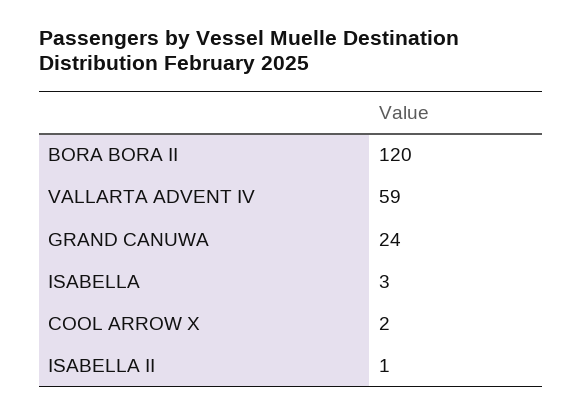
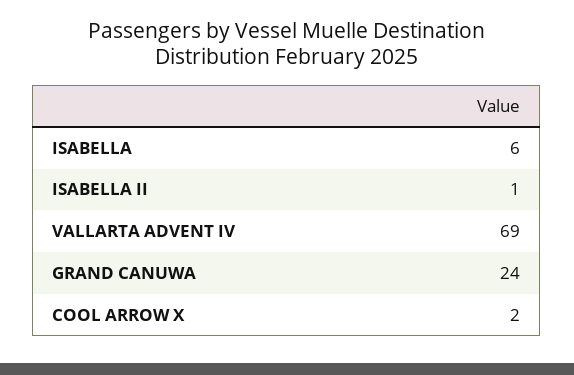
BORA BORA II: 120 -> none
VALLARTA ADVENT IV: 59 -> 69
ISABELLA: 3 -> 6

